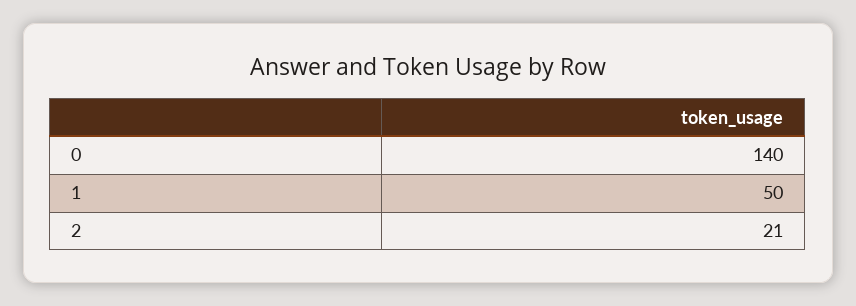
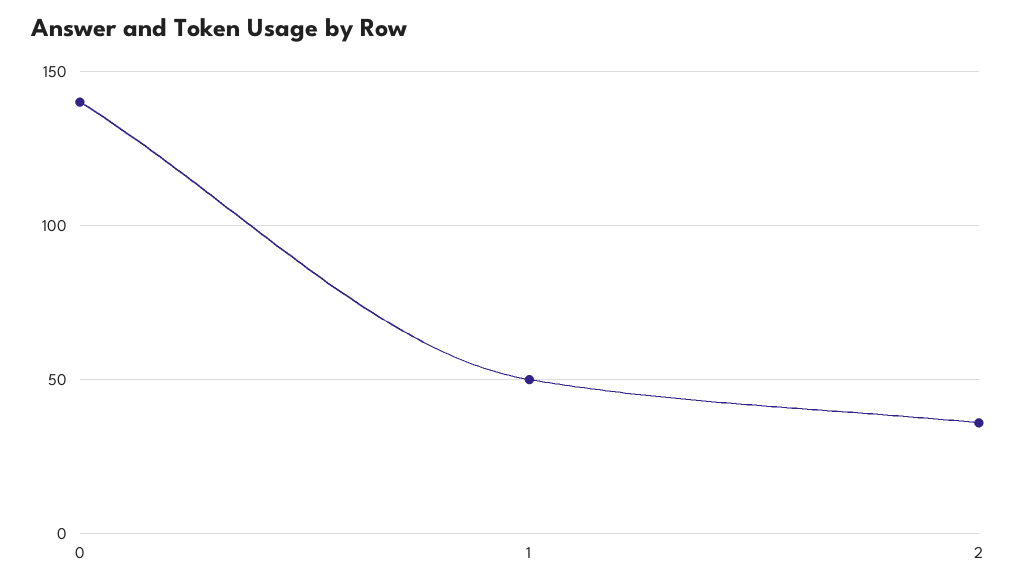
2: 21 -> 35

